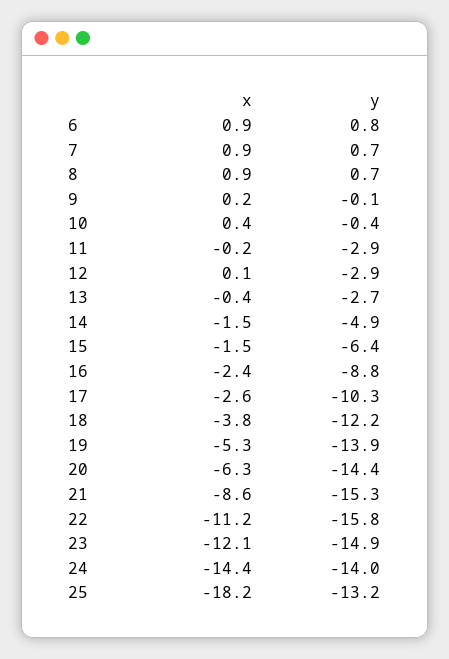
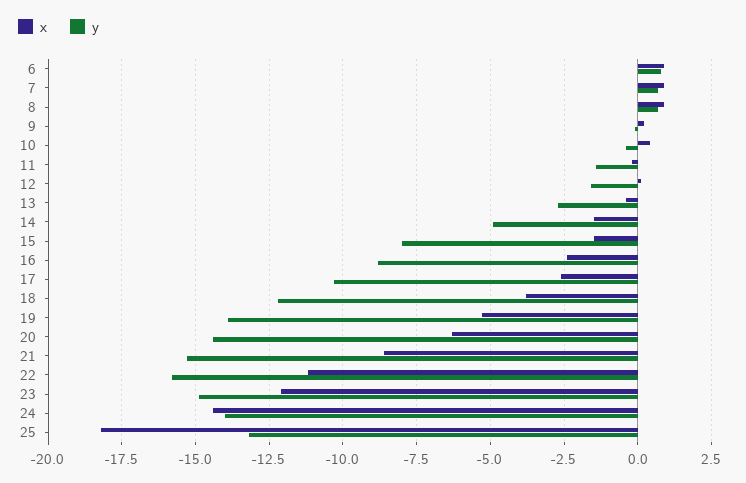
y, 11: -2.9 -> -1.5
y, 12: -2.9 -> -1.5
y, 15: -6.4 -> -8

